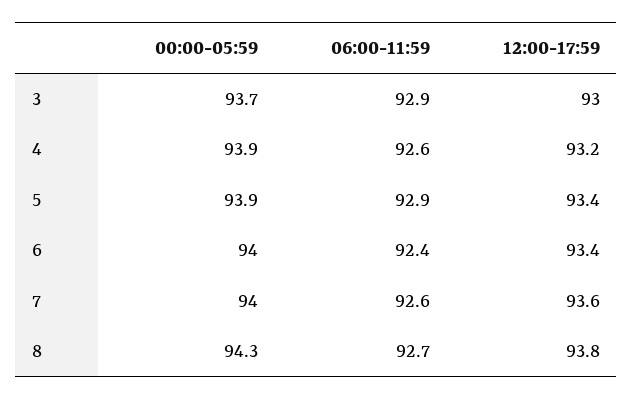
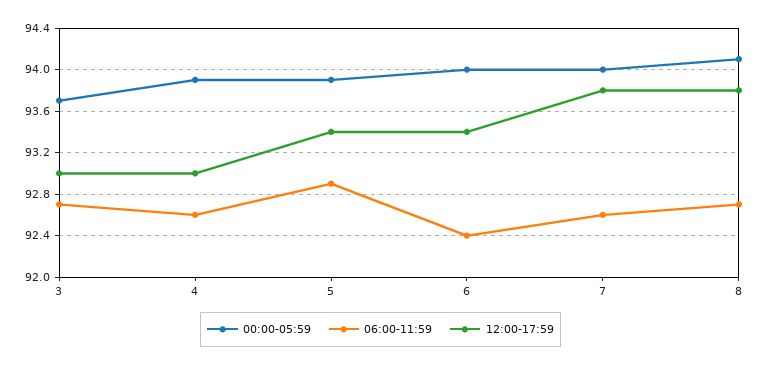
06:00-11:59, 3: 92.9 -> 92.7
12:00-17:59, 4: 93.2 -> 93
12:00-17:59, 7: 93.6 -> 93.8
00:00-05:59, 8: 94.3 -> 94.1

